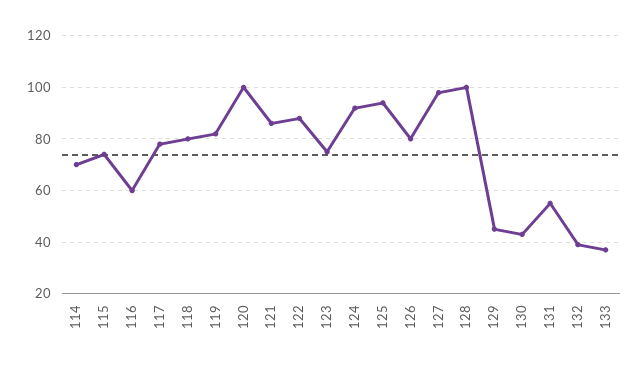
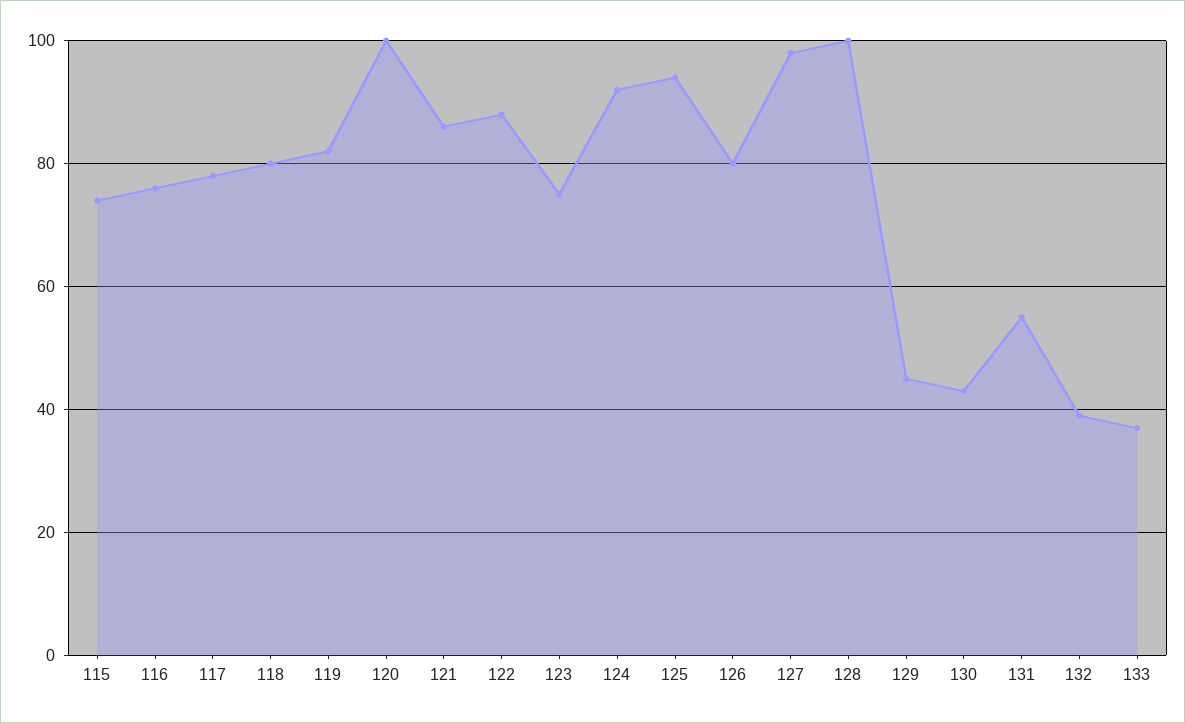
114: 70 -> none
116: 60 -> 75

